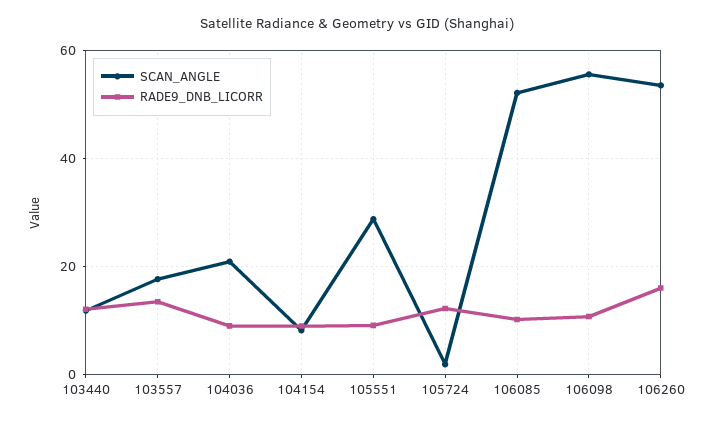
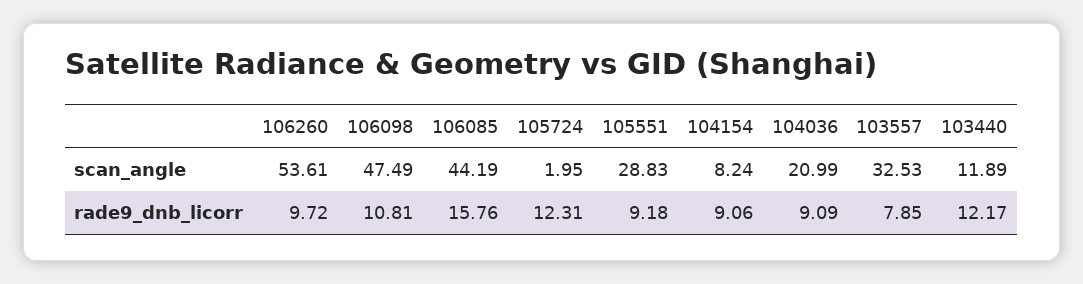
SCAN_ANGLE, 103557: 18 -> 32.53
RADE9_DNB_LICORR, 103557: 14 -> 7.85
SCAN_ANGLE, 106085: 52 -> 44.19
RADE9_DNB_LICORR, 106085: 10 -> 15.76
SCAN_ANGLE, 106098: 56 -> 47.49
RADE9_DNB_LICORR, 106260: 16 -> 9.72

